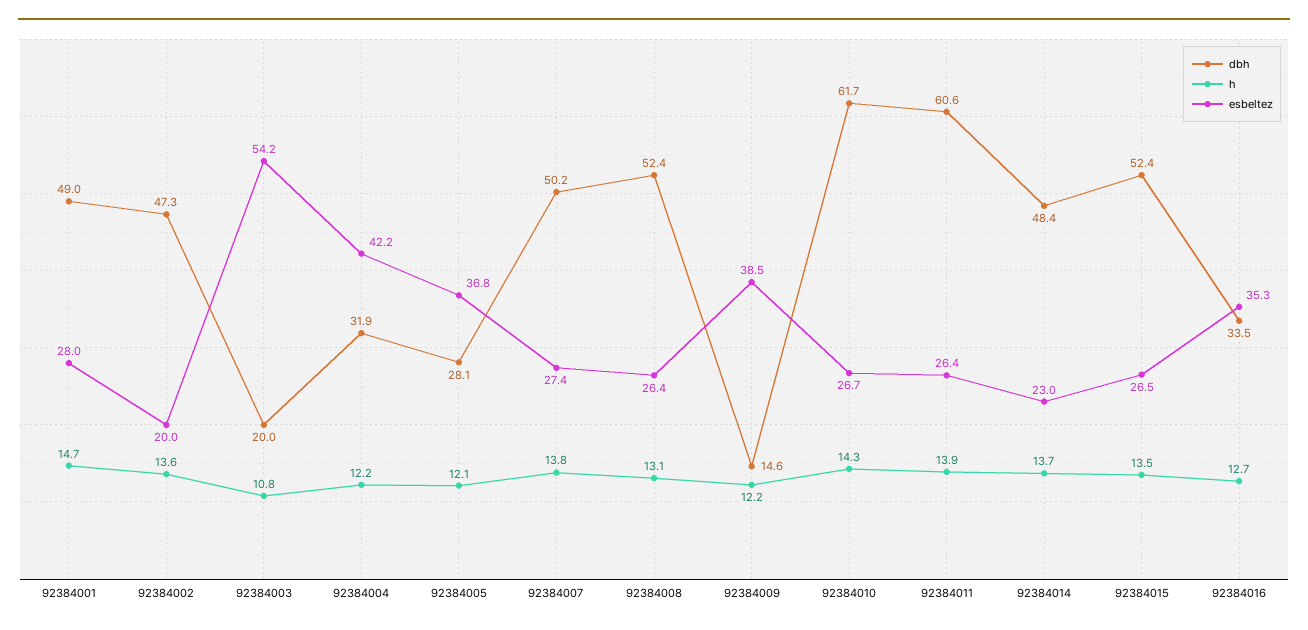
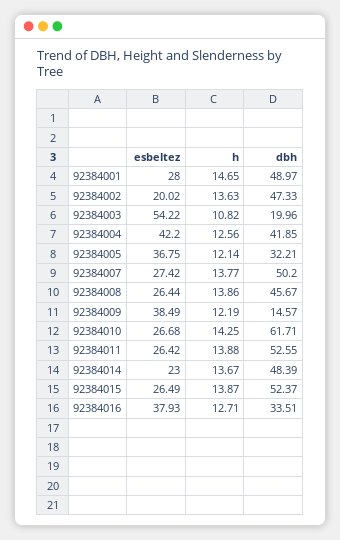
dbh, 92384004: 31.9 -> 41.85
h, 92384004: 12.2 -> 12.56
dbh, 92384005: 28.1 -> 32.21
dbh, 92384008: 52.4 -> 45.67
h, 92384008: 13.1 -> 13.86
dbh, 92384011: 60.6 -> 52.55
h, 92384015: 13.5 -> 13.87
esbeltez, 92384016: 35.3 -> 37.93

